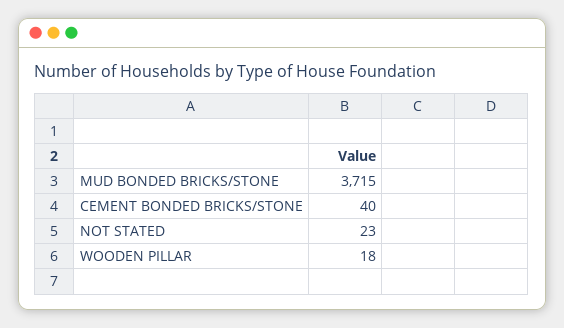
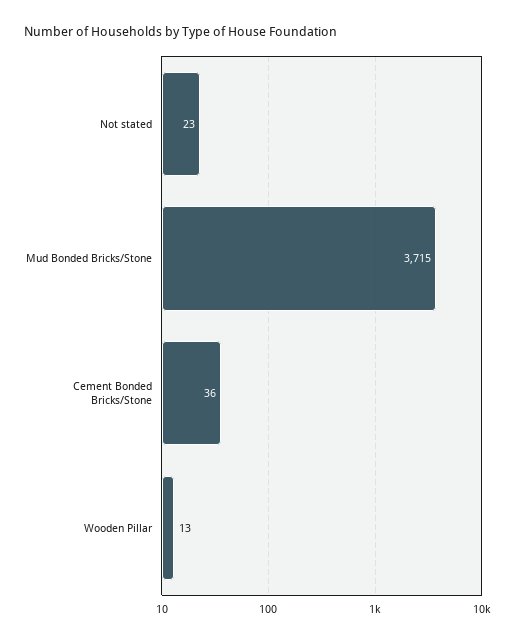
CEMENT BONDED BRICKS/STONE: 40 -> 36
WOODEN PILLAR: 18 -> 13

